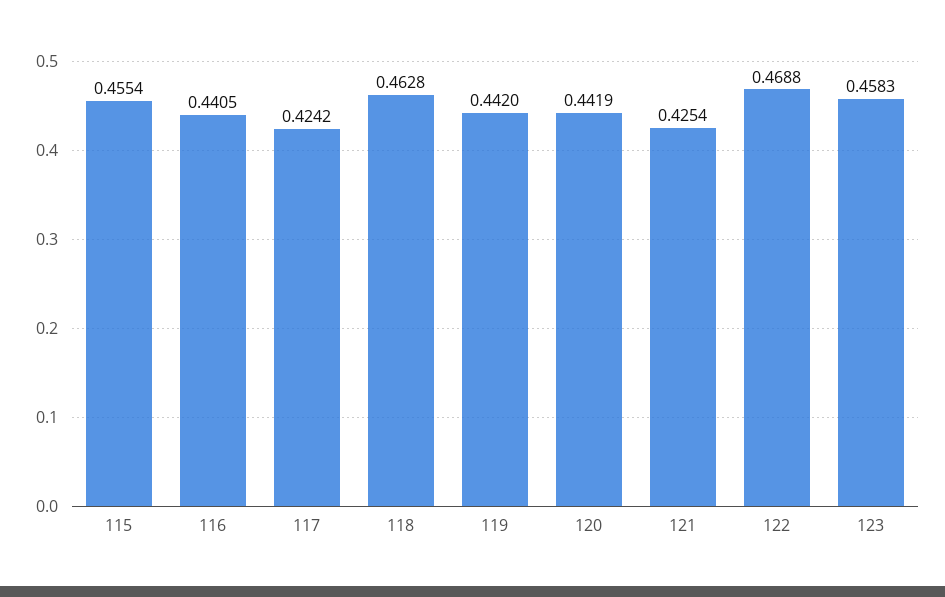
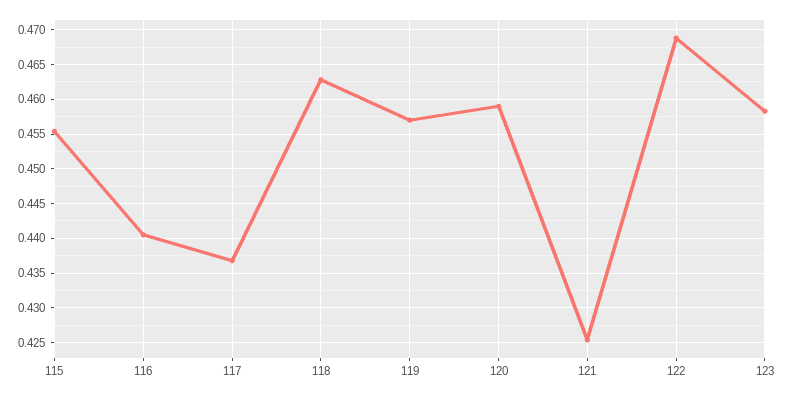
117: 0.4242 -> 0.437
119: 0.442 -> 0.457
120: 0.4419 -> 0.459

